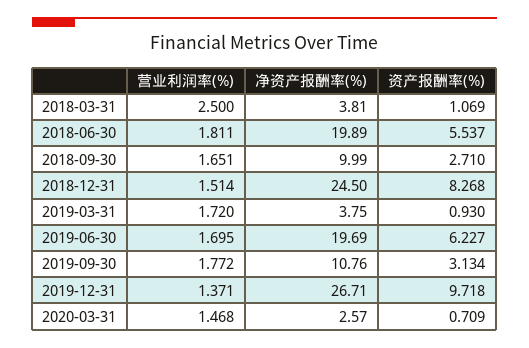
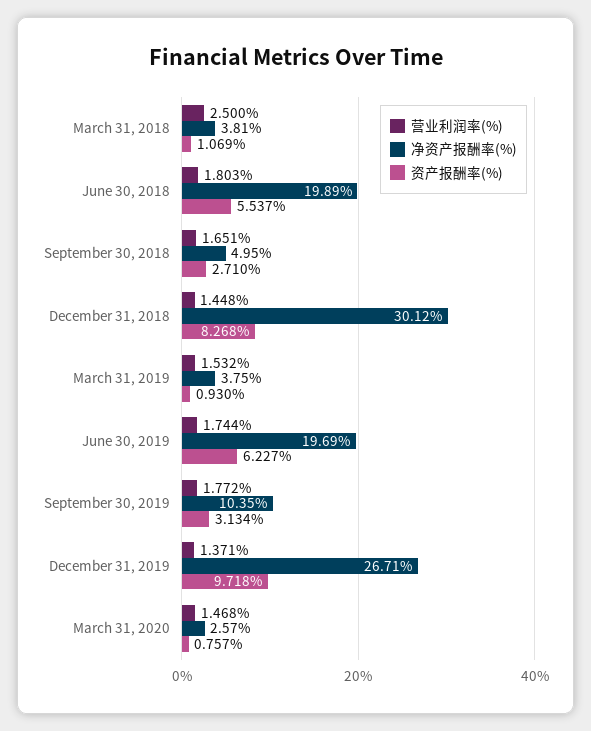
营业利润率(%), 2018-06-30: 1.811 -> 1.803
净资产报酬率(%), 2018-09-30: 9.99 -> 4.95
营业利润率(%), 2018-12-31: 1.514 -> 1.448
净资产报酬率(%), 2018-12-31: 24.5 -> 30.12
营业利润率(%), 2019-03-31: 1.72 -> 1.532
营业利润率(%), 2019-06-30: 1.695 -> 1.744
净资产报酬率(%), 2019-09-30: 10.76 -> 10.35
资产报酬率(%), 2020-03-31: 0.709 -> 0.757

